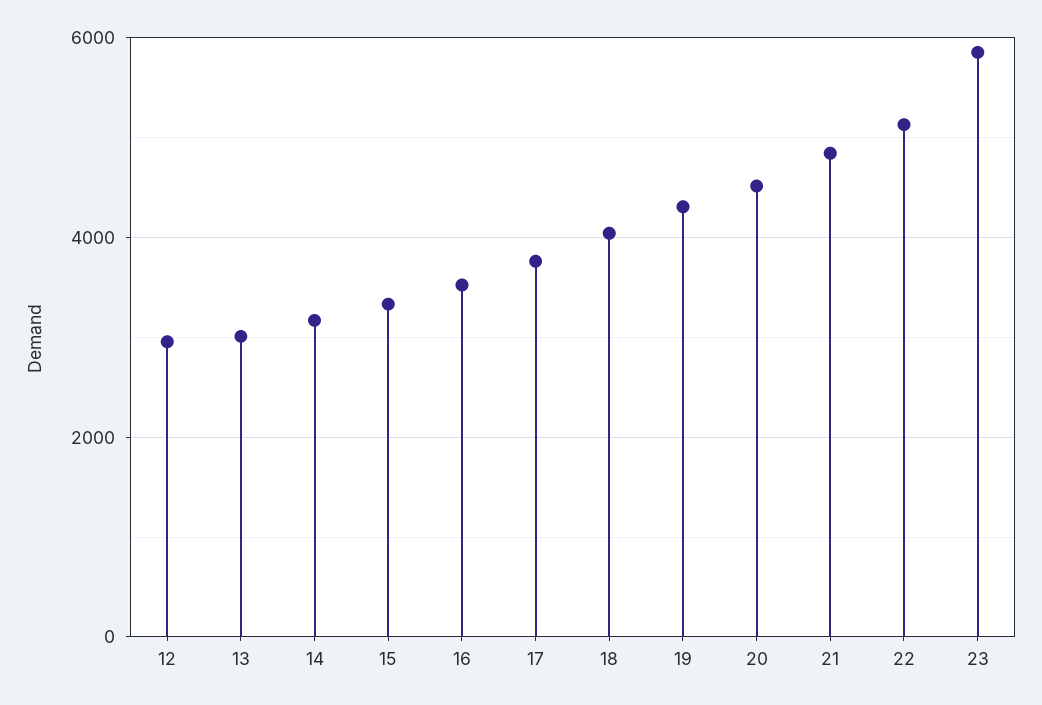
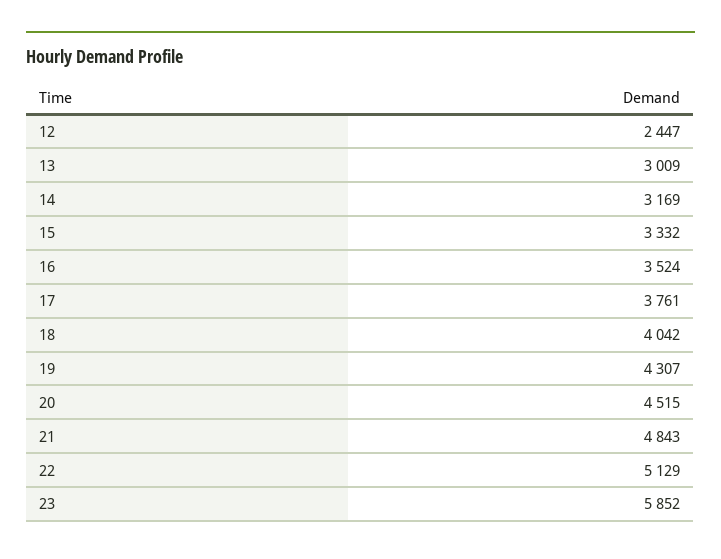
12: 3000 -> 2447

